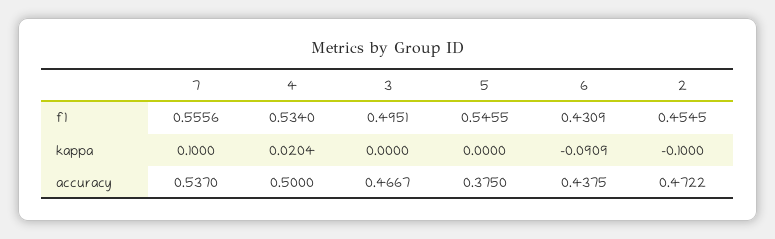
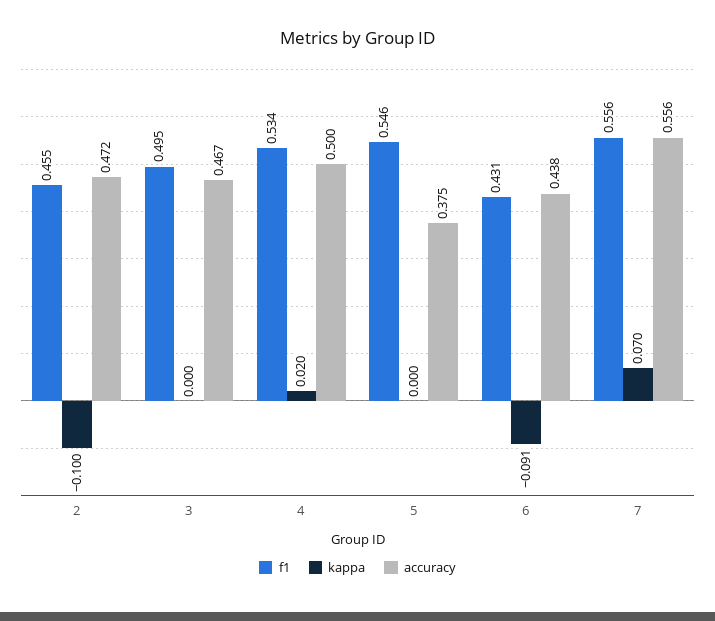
kappa, 7: 0.1 -> 0.07
accuracy, 7: 0.537 -> 0.556

